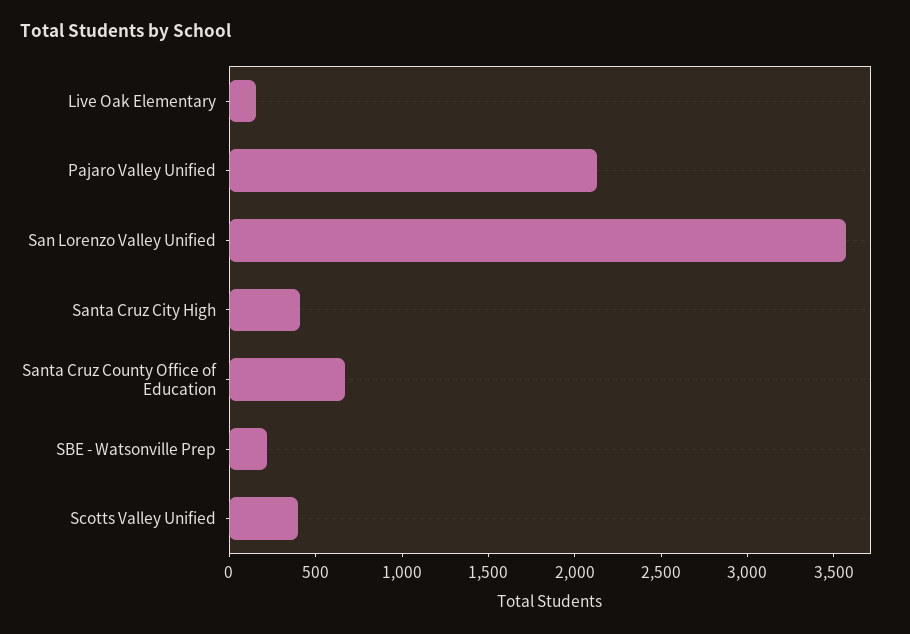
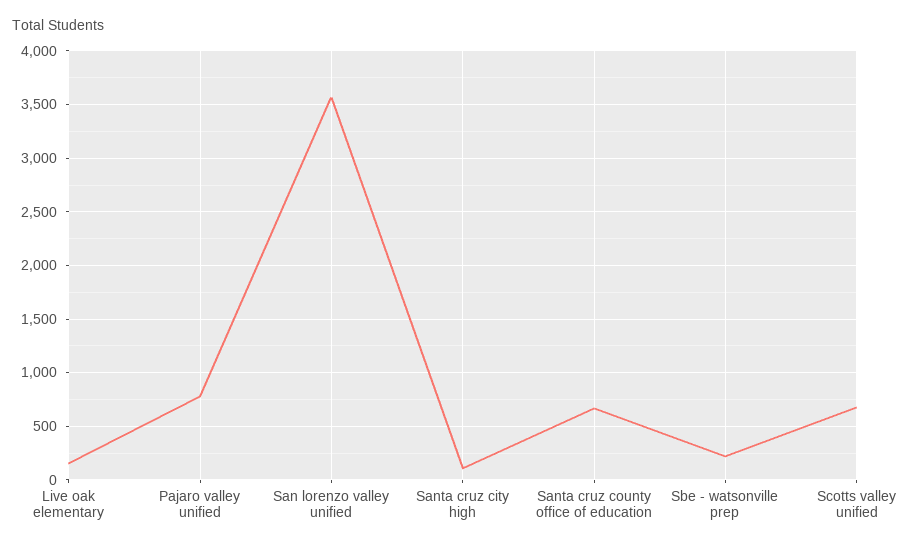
Pajaro Valley Unified: 2100 -> 800
Santa Cruz City High: 400 -> 100
Scotts Valley Unified: 400 -> 700

